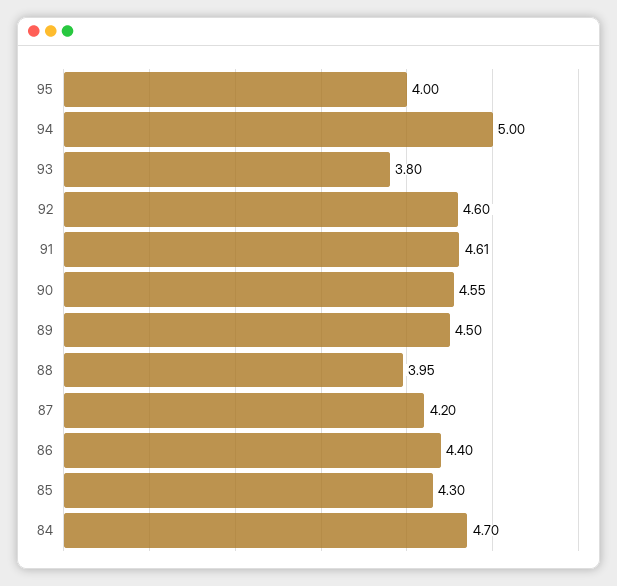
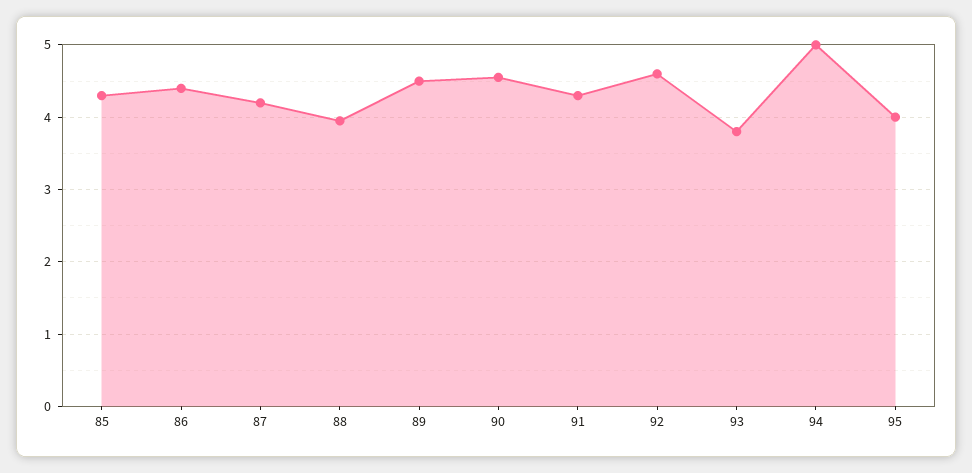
91: 4.61 -> 4.3
84: 4.7 -> none

